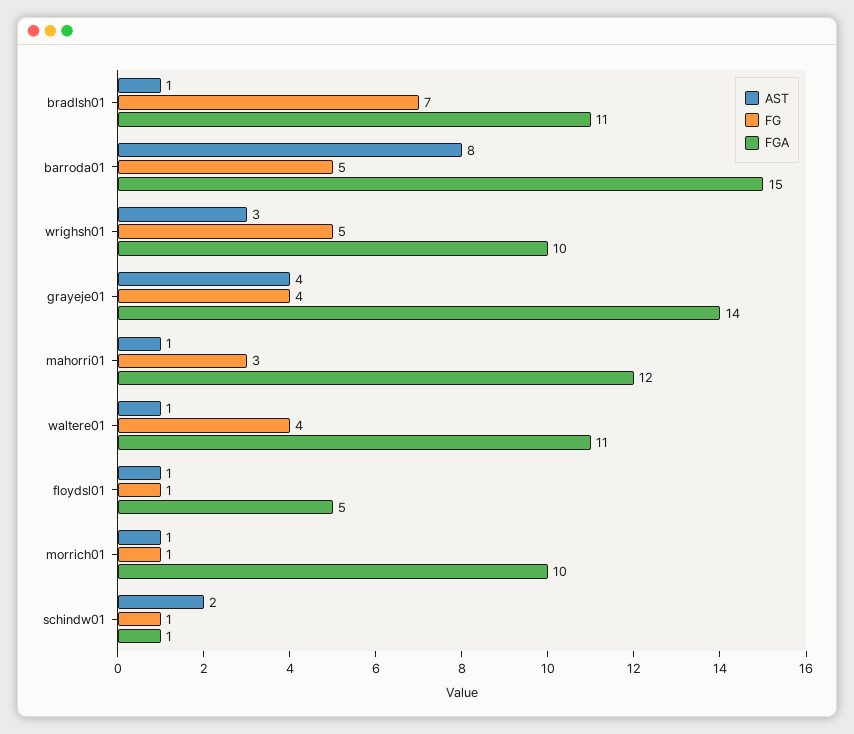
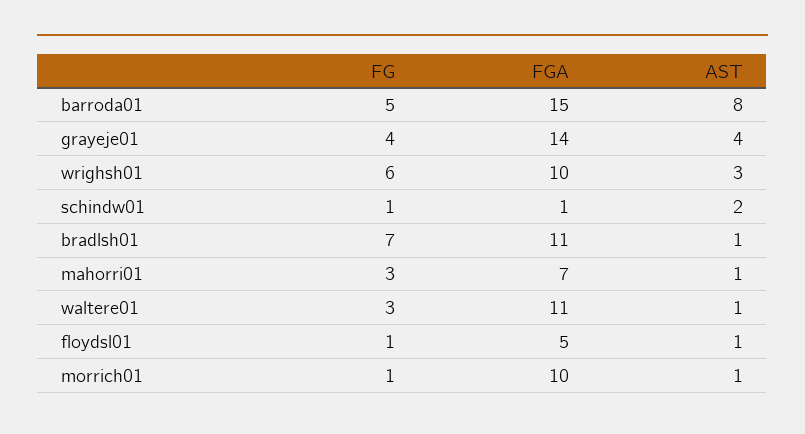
FG, wrighsh01: 5 -> 6
FGA, mahorri01: 12 -> 7
FG, waltere01: 4 -> 3

